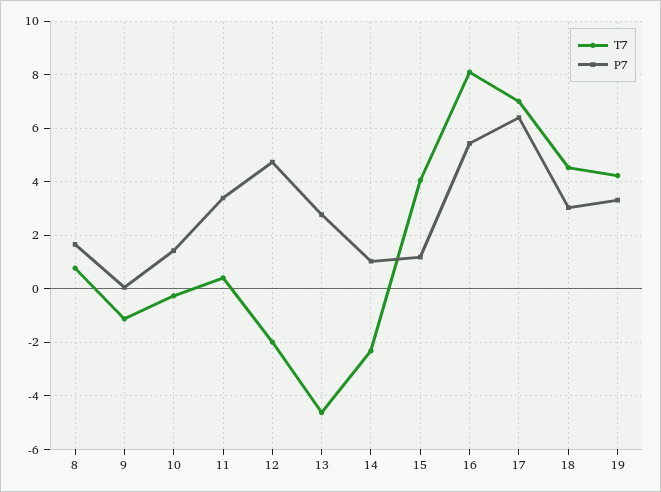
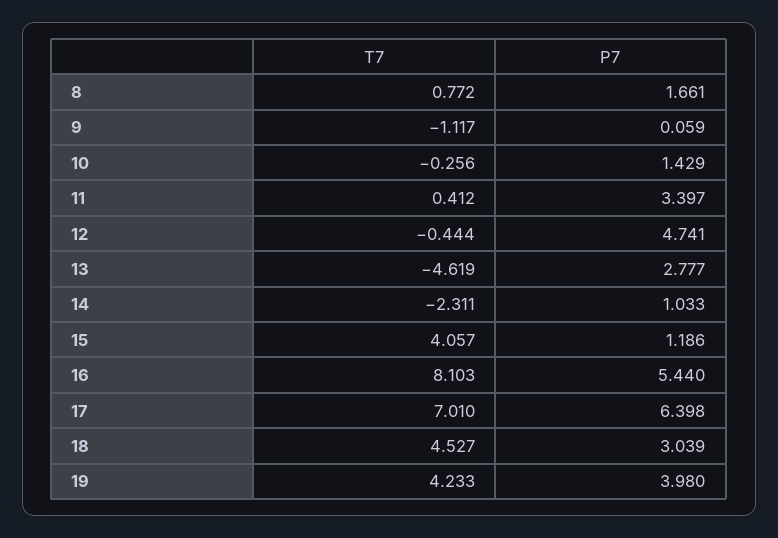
T7, 12: -2 -> -0.444
P7, 19: 3.25 -> 3.98

